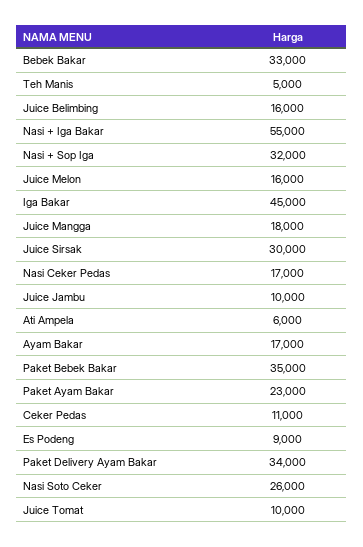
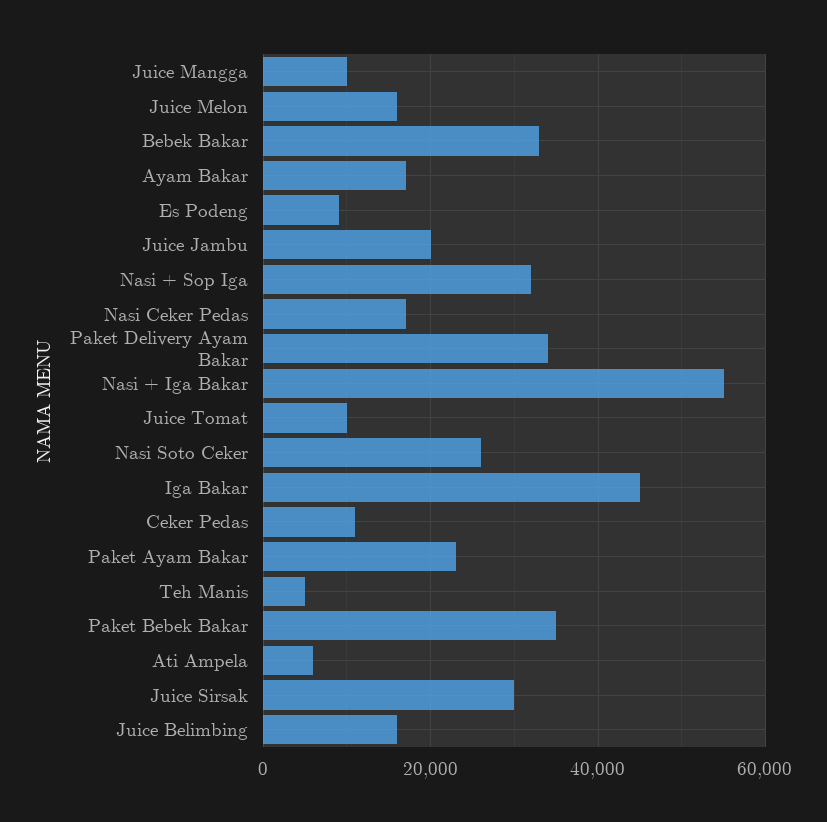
Juice Mangga: 18000 -> 10000
Juice Jambu: 10000 -> 20000

